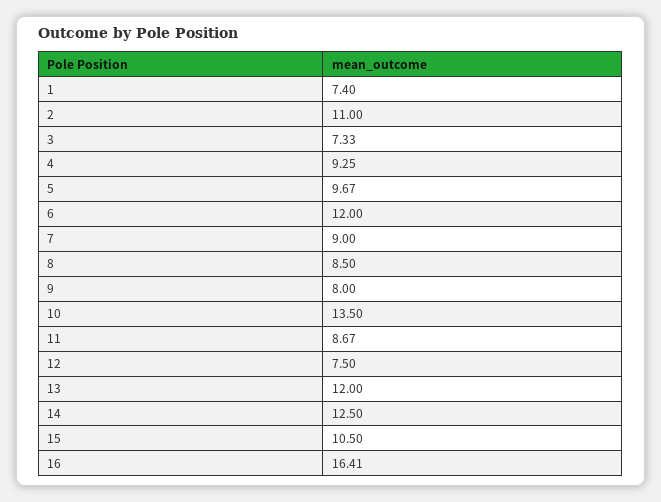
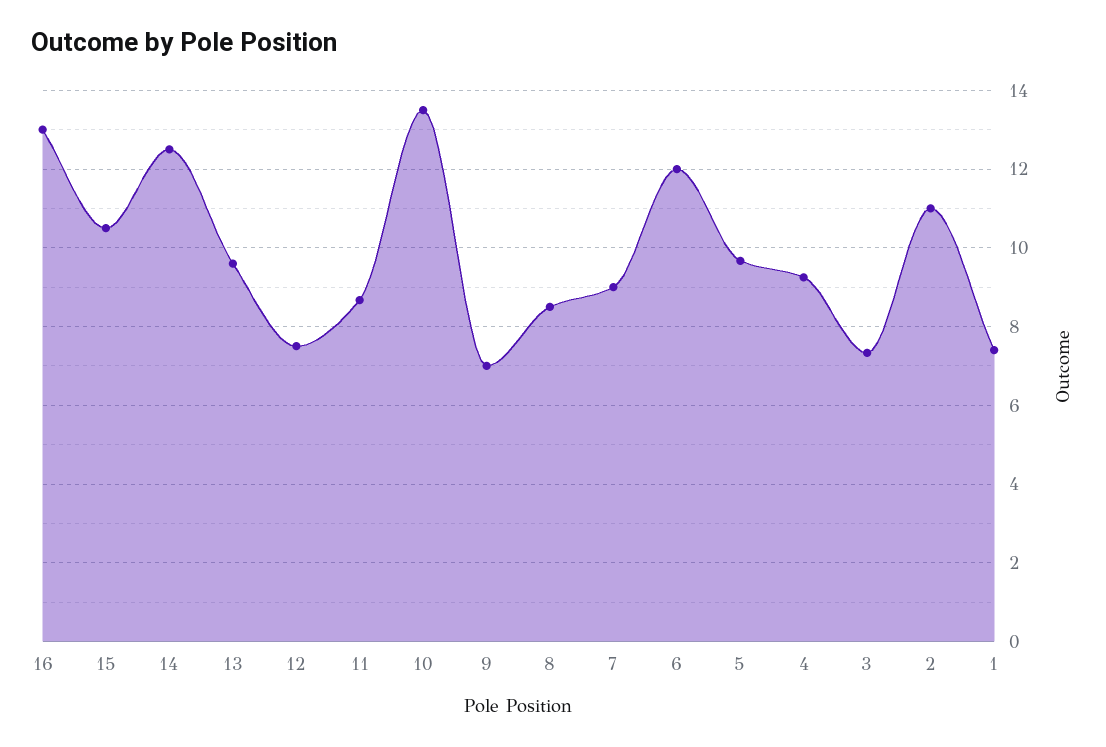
9: 8 -> 7
13: 12 -> 9.6
16: 16.41 -> 13

